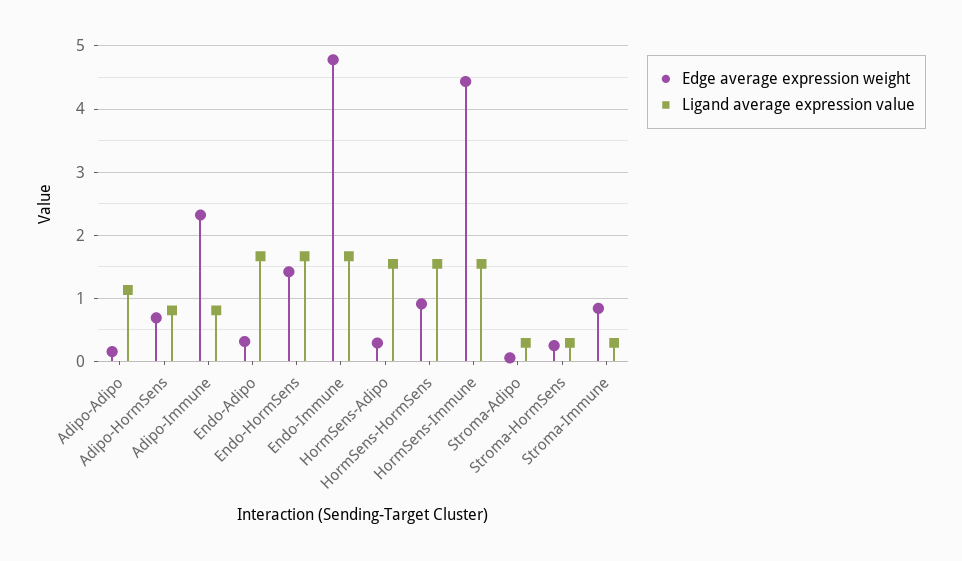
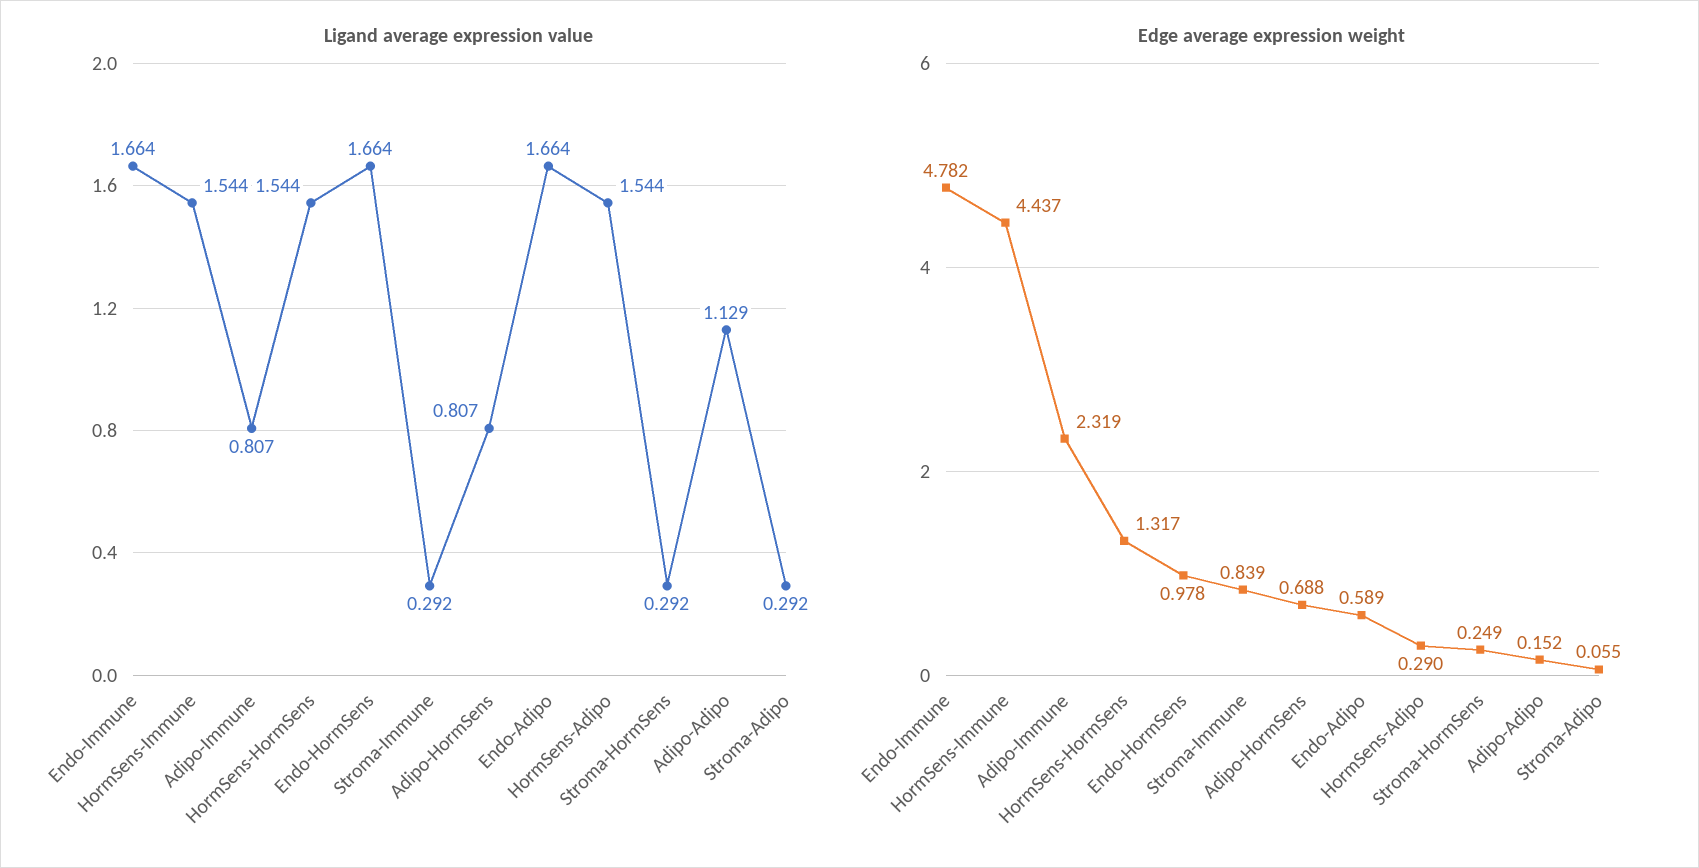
Edge average expression weight, Endo-Adipo: 0.3 -> 0.589
Edge average expression weight, Endo-HormSens: 1.4 -> 0.978
Edge average expression weight, HormSens-HormSens: 0.9 -> 1.317

